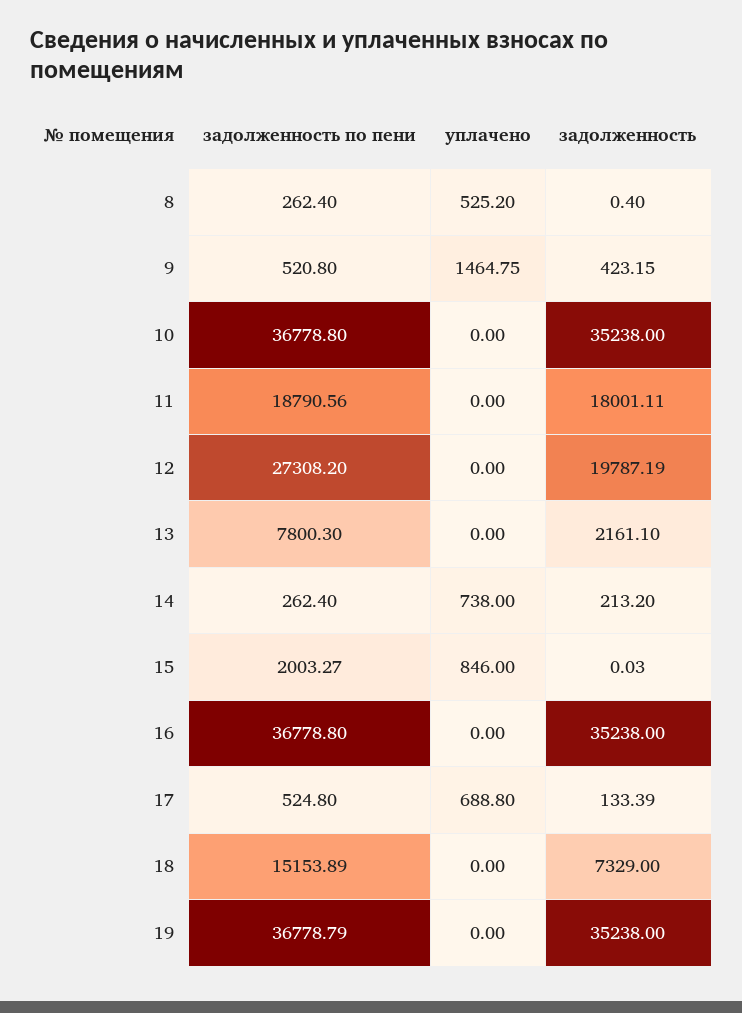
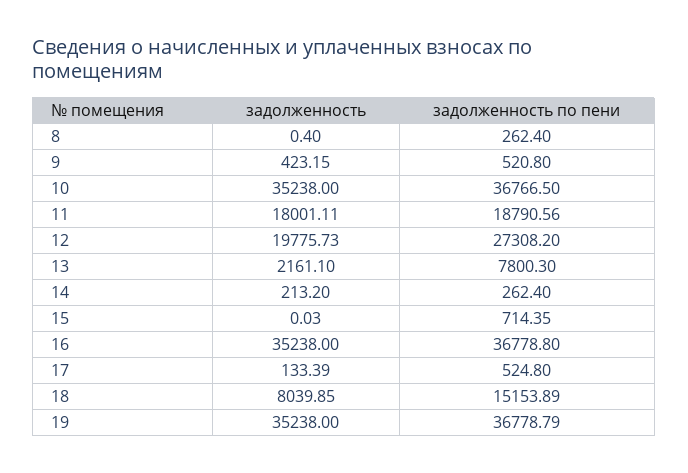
уплачено, 8: 525.2 -> none
уплачено, 9: 1464.75 -> none
задолженность по пени, 10: 36778.8 -> 36766.5
уплачено, 10: 0 -> none
уплачено, 11: 0 -> none
уплачено, 12: 0 -> none
задолженность, 12: 19787.19 -> 19775.73
уплачено, 13: 0 -> none
уплачено, 14: 738 -> none
задолженность по пени, 15: 2003.27 -> 714.35
уплачено, 15: 846 -> none
уплачено, 16: 0 -> none
уплачено, 17: 688.8 -> none
уплачено, 18: 0 -> none
задолженность, 18: 7329 -> 8039.85
уплачено, 19: 0 -> none

